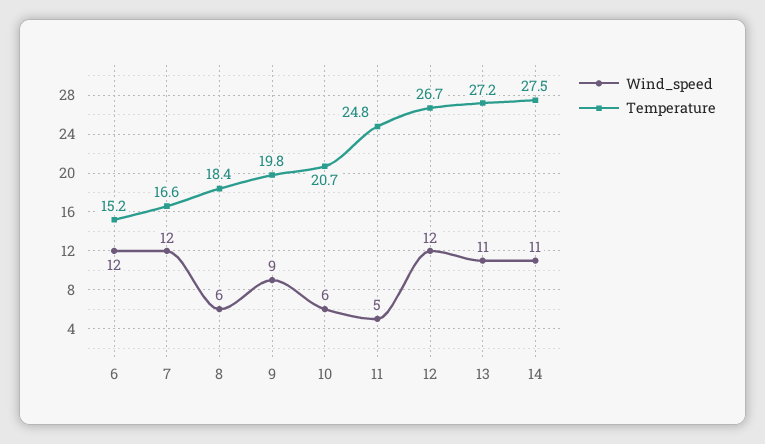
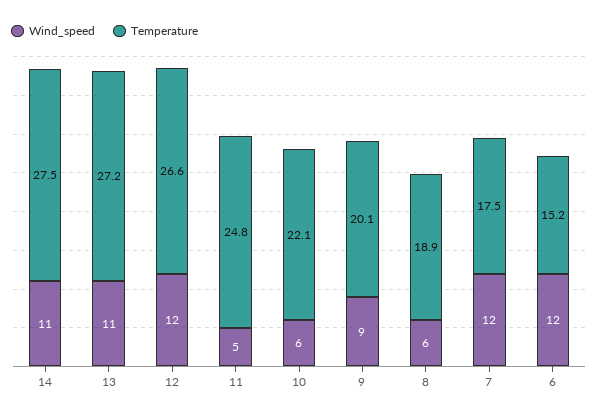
Temperature, 7: 16.6 -> 17.5
Temperature, 8: 18.4 -> 18.9
Temperature, 9: 19.8 -> 20.1
Temperature, 10: 20.7 -> 22.1
Temperature, 12: 26.7 -> 26.6

